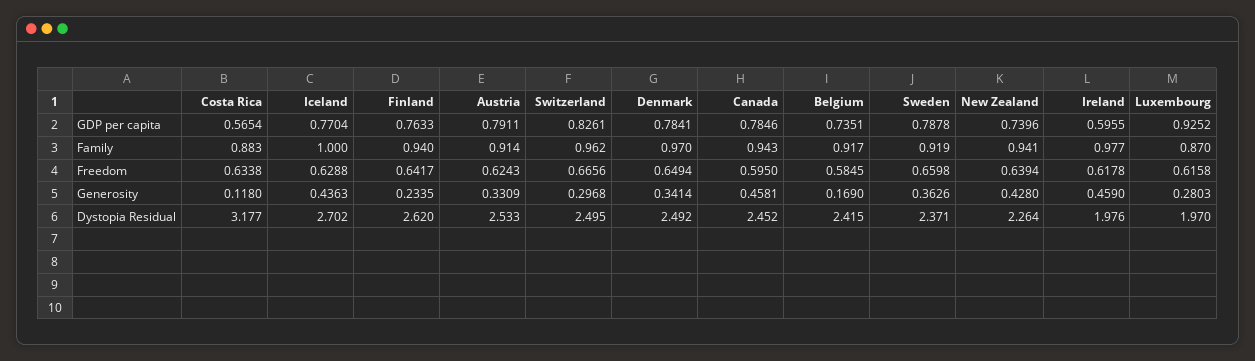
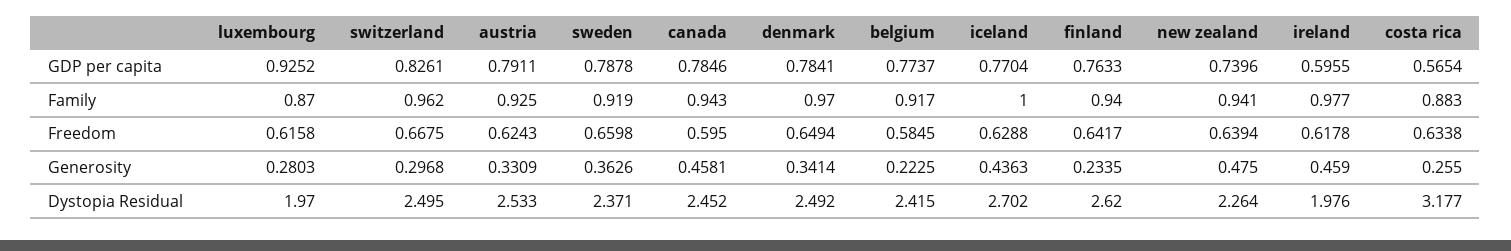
Belgium, GDP per capita: 0.7351 -> 0.7737
Austria, Family: 0.914 -> 0.925
Switzerland, Freedom: 0.6656 -> 0.6675
Costa Rica, Generosity: 0.118 -> 0.255
Belgium, Generosity: 0.169 -> 0.2225
New Zealand, Generosity: 0.428 -> 0.475

